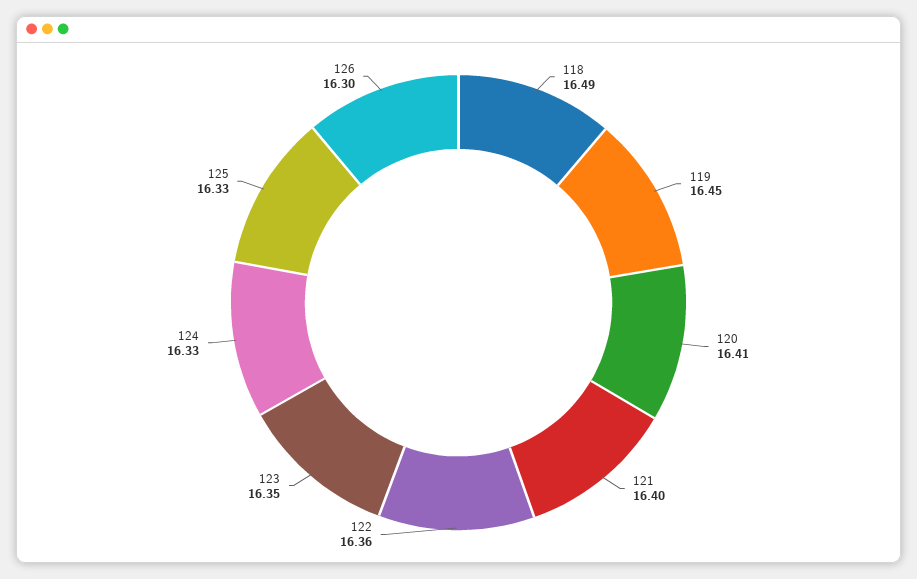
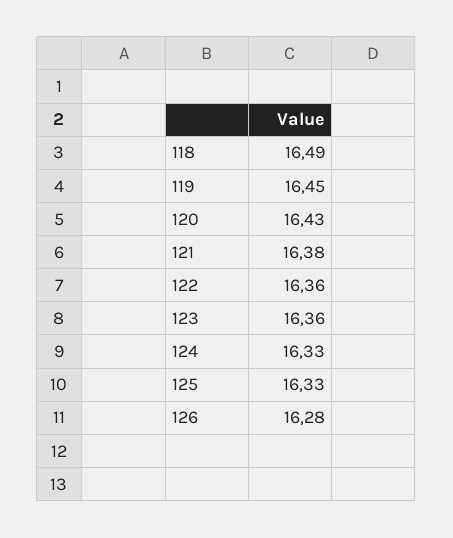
120: 16.41 -> 16.43
121: 16.4 -> 16.38
123: 16.35 -> 16.36
126: 16.3 -> 16.28

